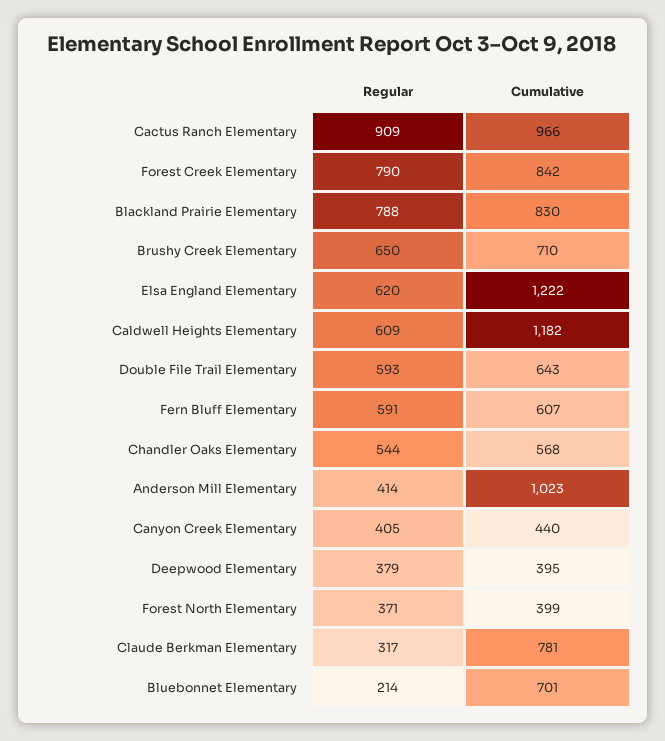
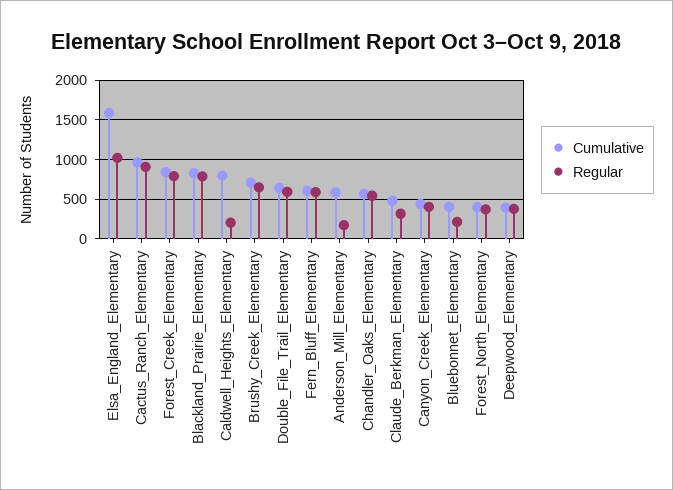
Regular, Elsa England Elementary: 620 -> 1000
Cumulative, Elsa England Elementary: 1222 -> 1600
Regular, Caldwell Heights Elementary: 609 -> 200
Cumulative, Caldwell Heights Elementary: 1182 -> 800
Regular, Anderson Mill Elementary: 414 -> 200
Cumulative, Anderson Mill Elementary: 1023 -> 600
Cumulative, Claude Berkman Elementary: 781 -> 500
Cumulative, Bluebonnet Elementary: 701 -> 400

